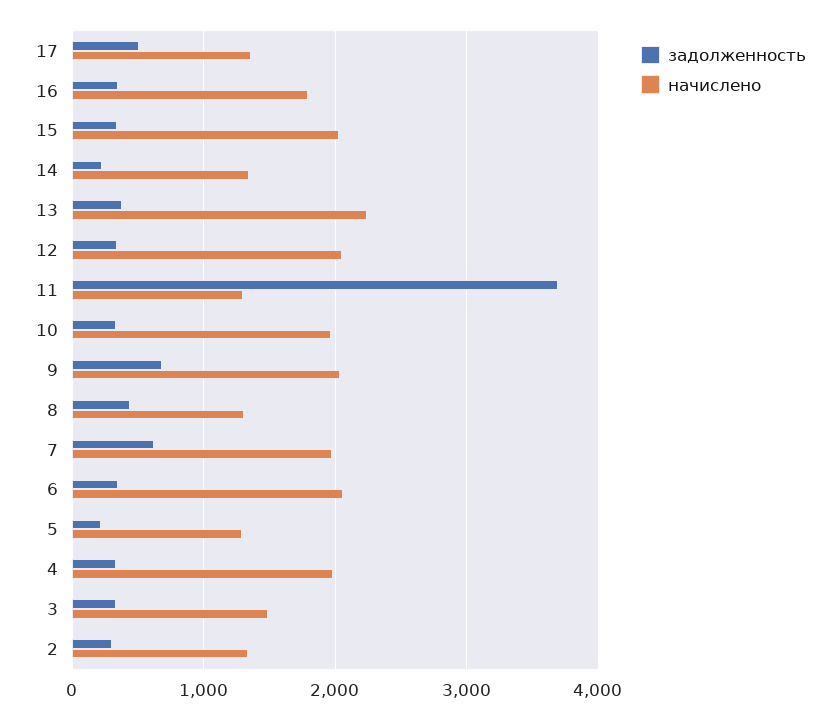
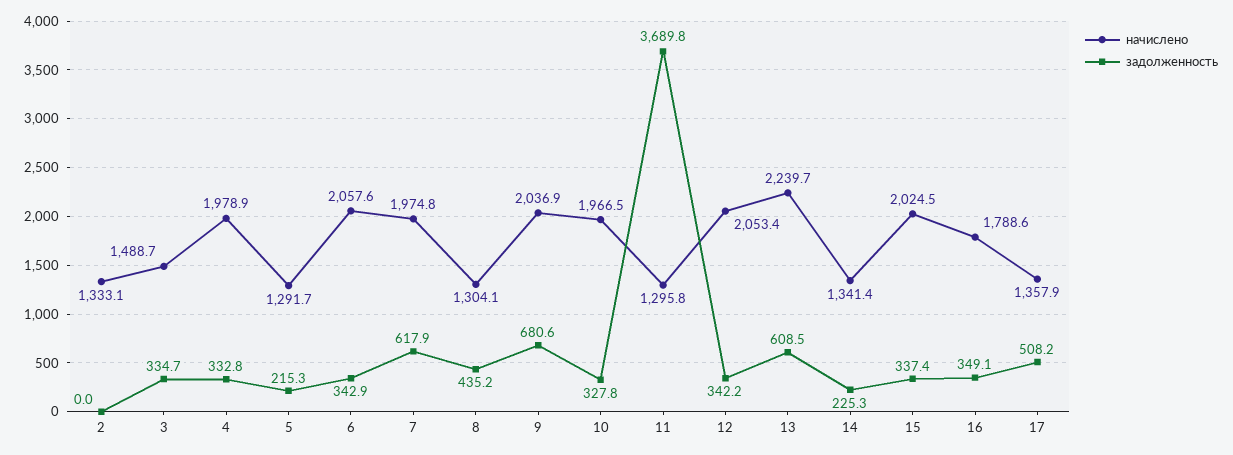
задолженность, 13: 400 -> 608.5
задолженность, 2: 300 -> 0

